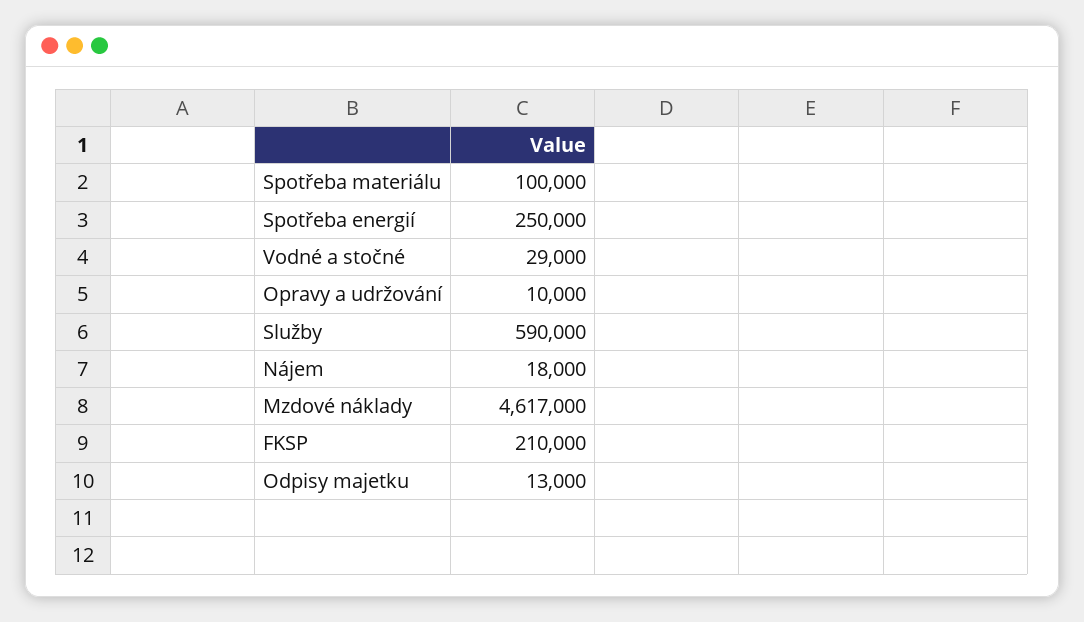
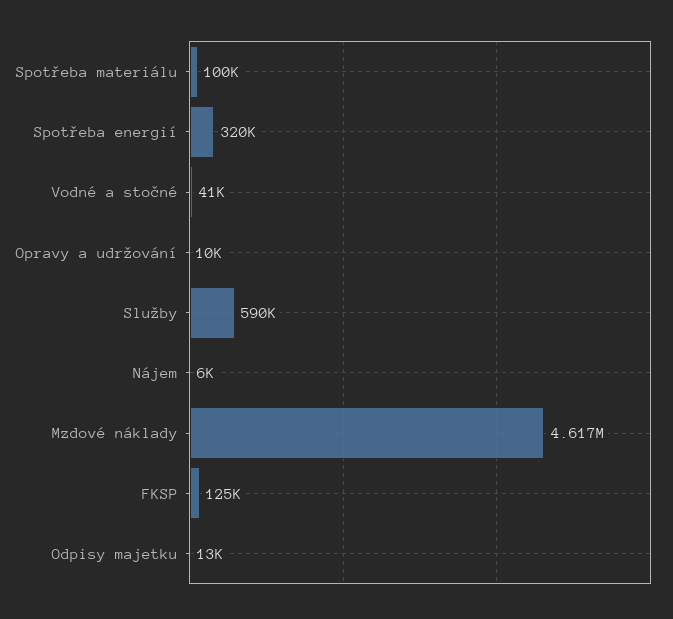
Spotřeba energií: 250000 -> 320000
Vodné a stočné: 29000 -> 41000
Nájem: 18000 -> 6000
FKSP: 210000 -> 125000

